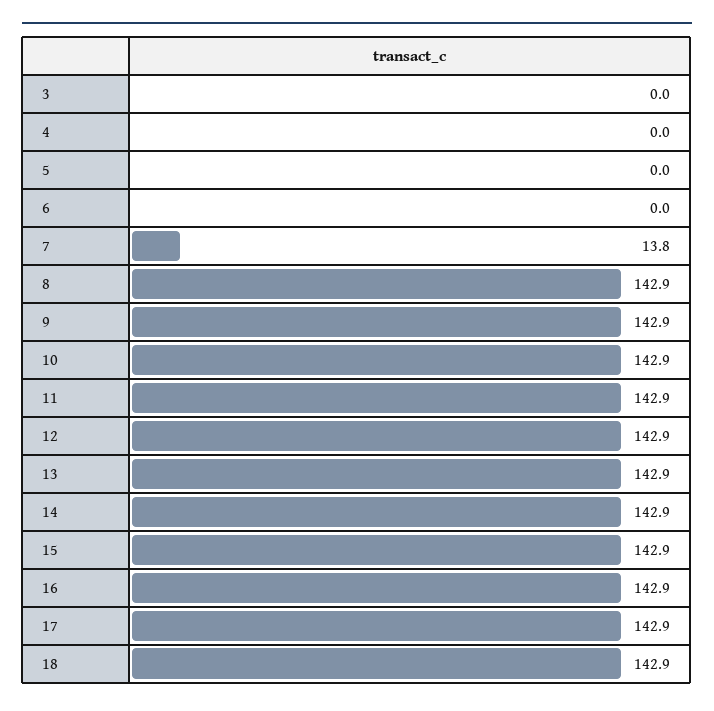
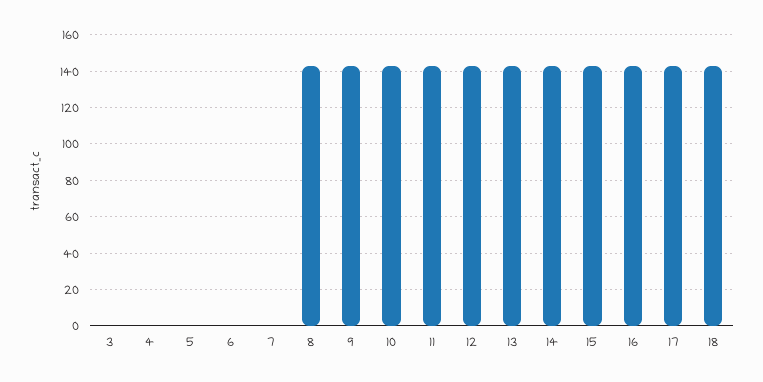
7: 13.8 -> 0

